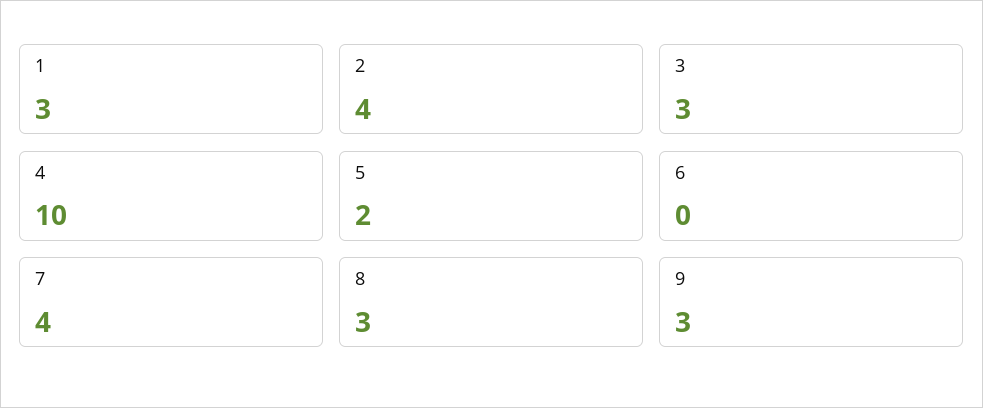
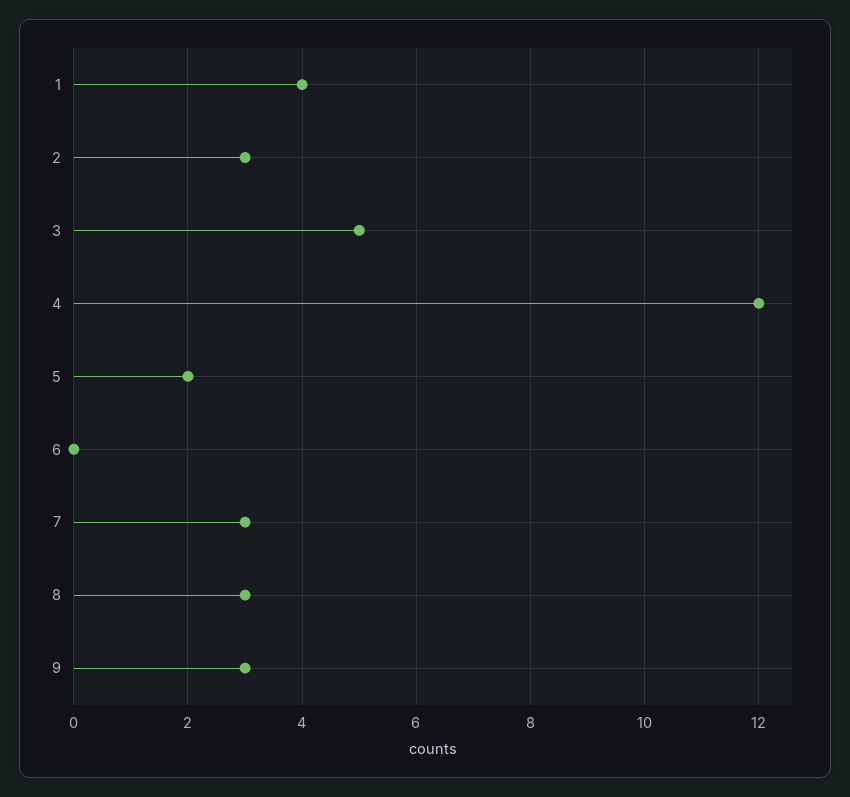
1: 3 -> 4
2: 4 -> 3
3: 3 -> 5
4: 10 -> 12
7: 4 -> 3

